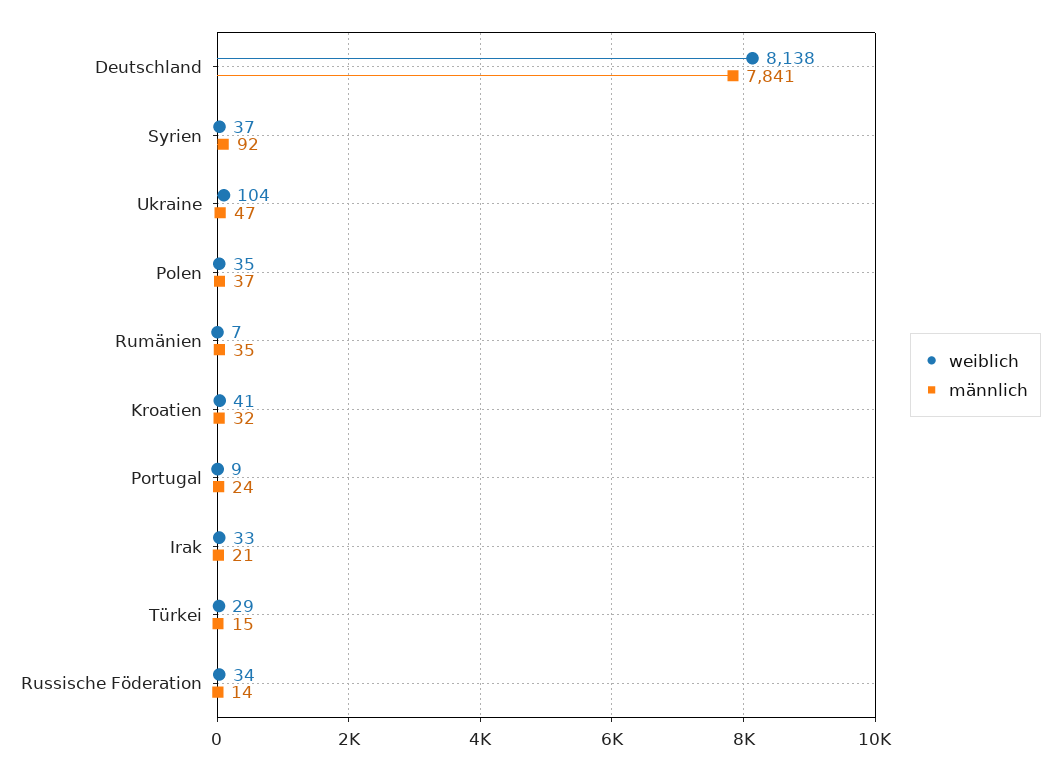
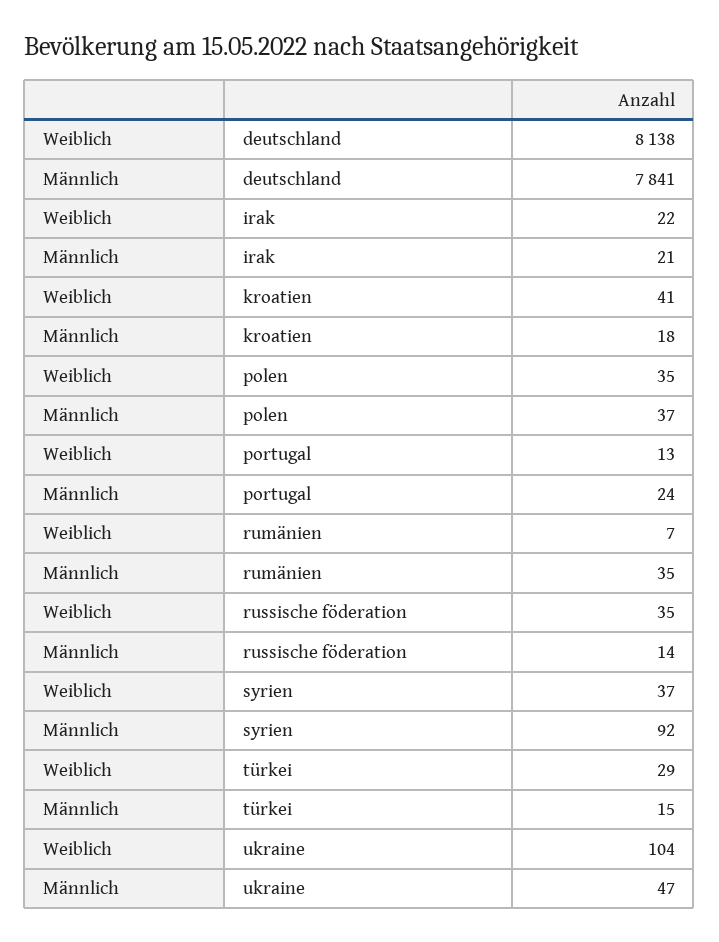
männlich, Kroatien: 32 -> 18
weiblich, Portugal: 9 -> 13
weiblich, Irak: 33 -> 22
weiblich, Russische Föderation: 34 -> 35

